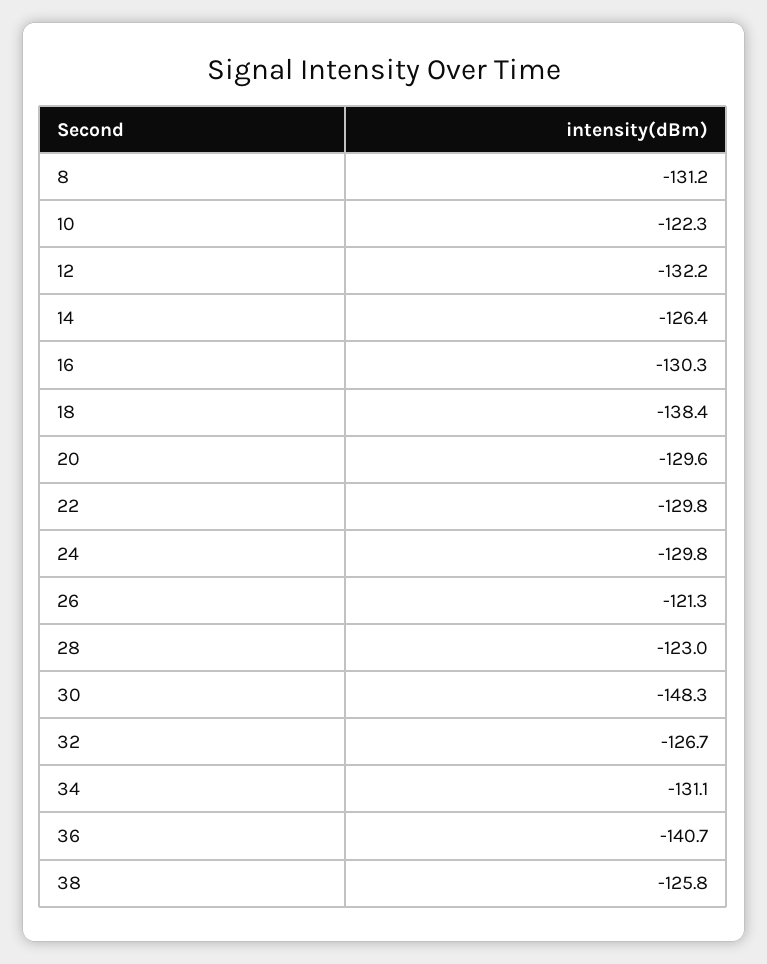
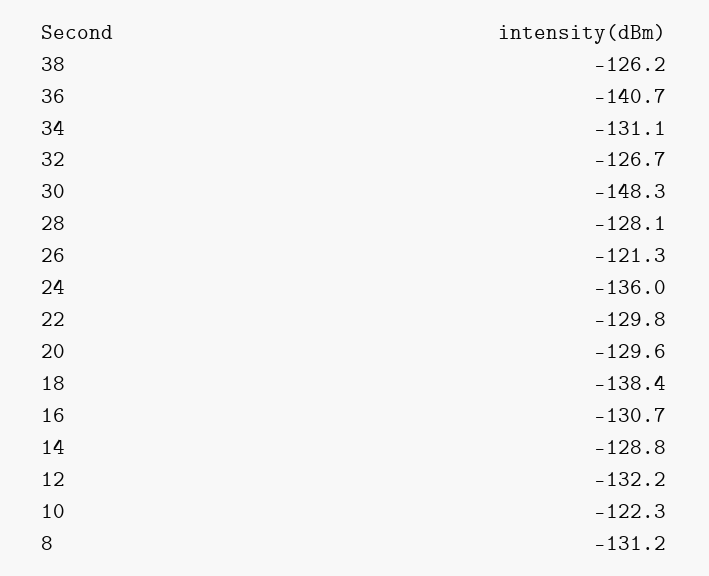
14: -126.4 -> -128.8
16: -130.3 -> -130.7
24: -129.8 -> -136
28: -123 -> -128.1
38: -125.8 -> -126.2

